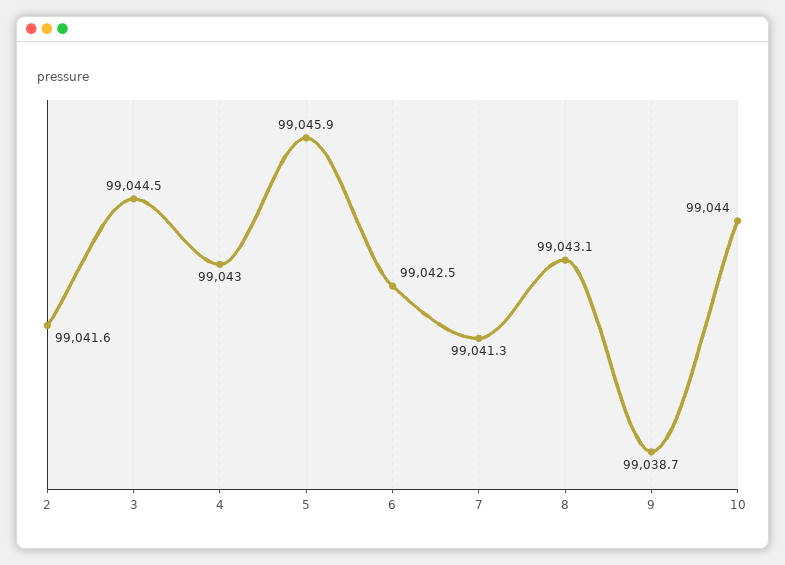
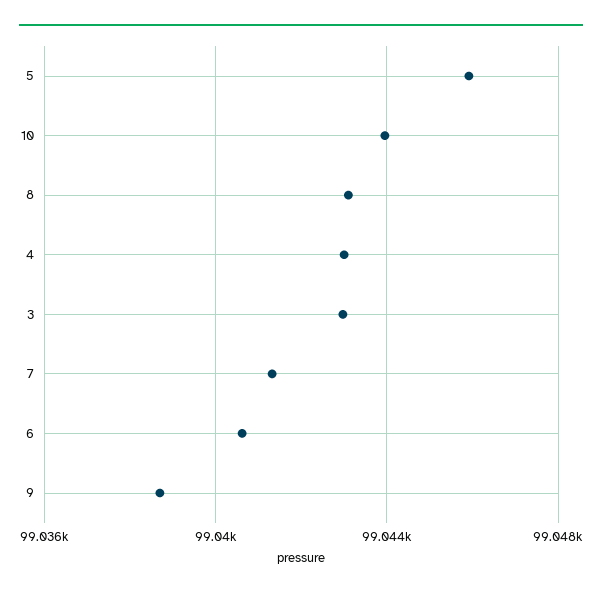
2: 99041.6 -> none
3: 99044.5 -> 99043
6: 99042.5 -> 99040.5

